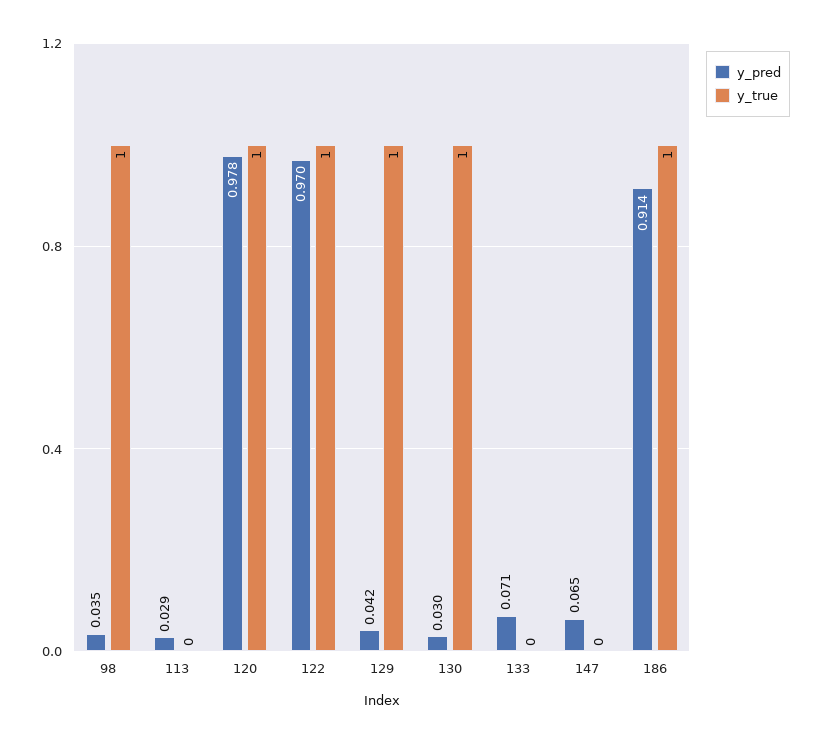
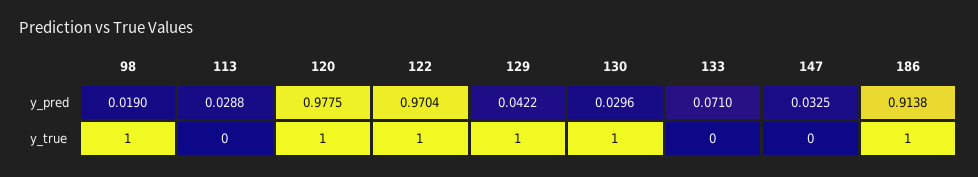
y_pred, 98: 0.035 -> 0.019
y_pred, 147: 0.065 -> 0.0325

